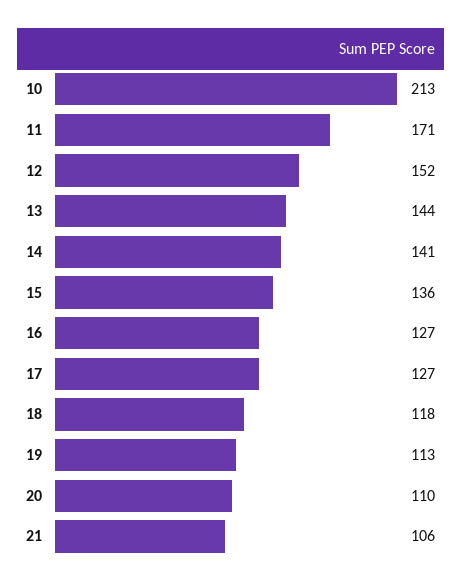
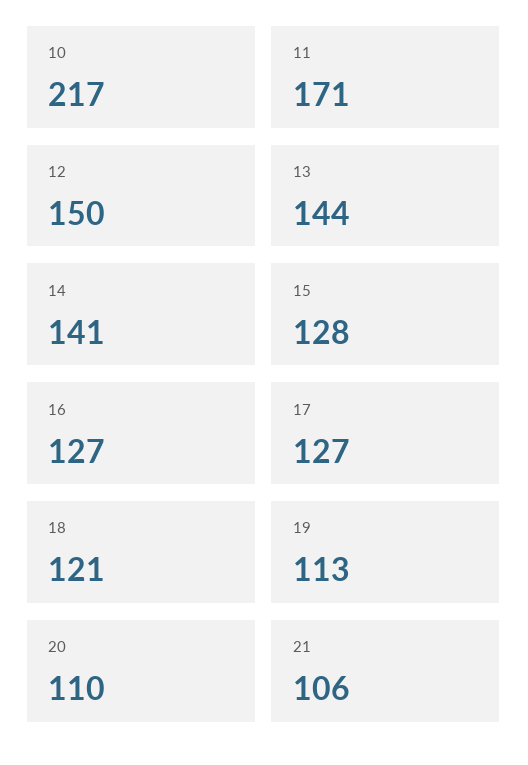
10: 213 -> 217
12: 152 -> 150
15: 136 -> 128
18: 118 -> 121

